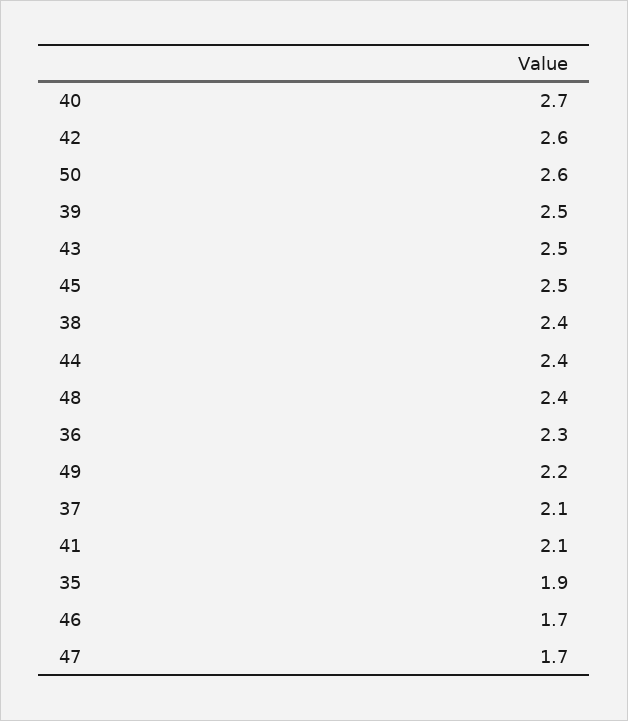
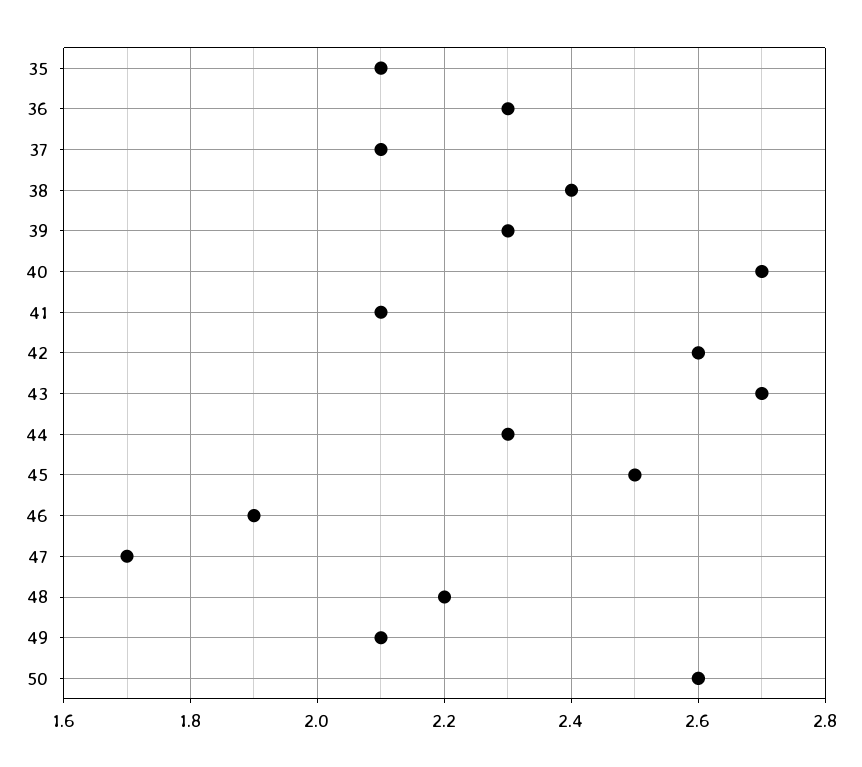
39: 2.5 -> 2.3
43: 2.5 -> 2.7
44: 2.4 -> 2.3
48: 2.4 -> 2.2
49: 2.2 -> 2.1
35: 1.9 -> 2.1
46: 1.7 -> 1.9

